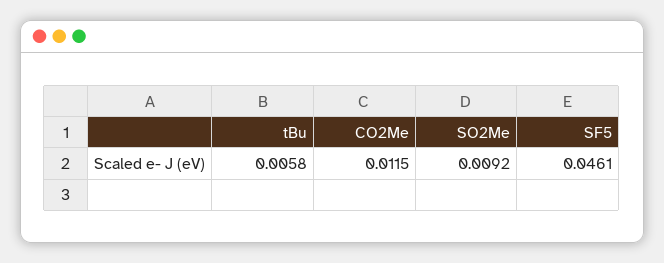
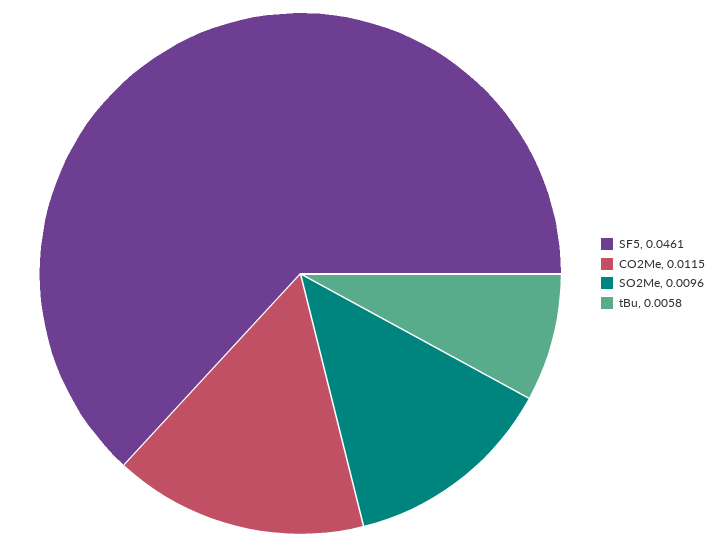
SO2Me: 0.0092 -> 0.0096

